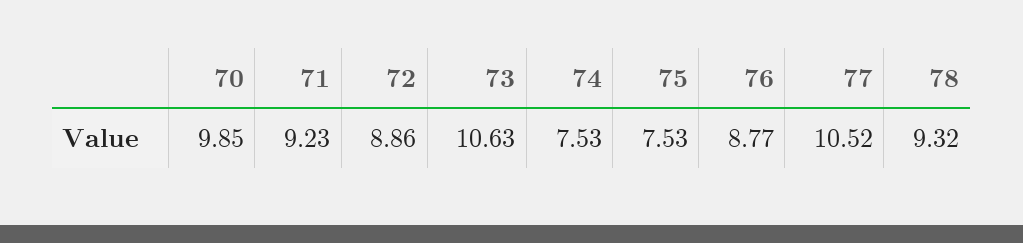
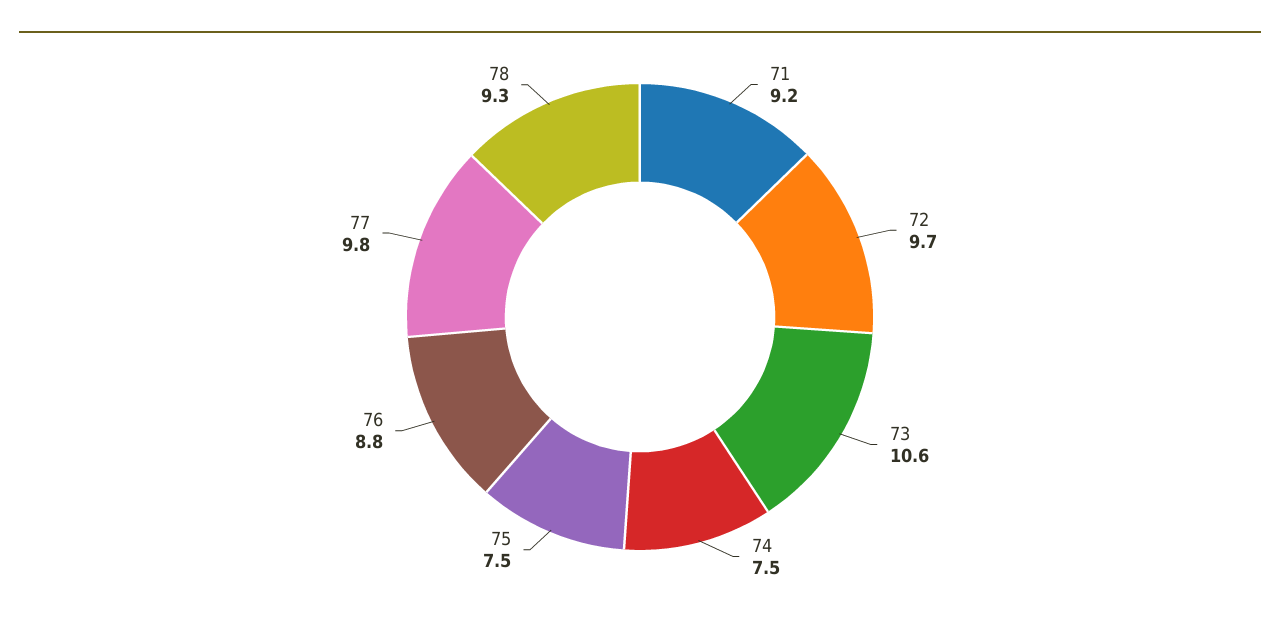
70: 9.85 -> none
72: 8.86 -> 9.7
77: 10.52 -> 9.8

